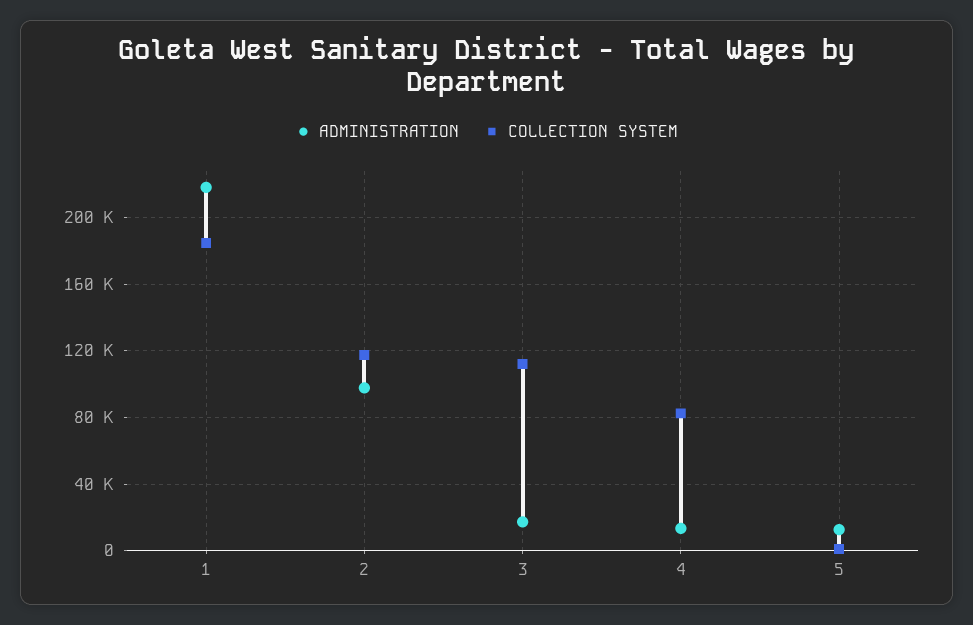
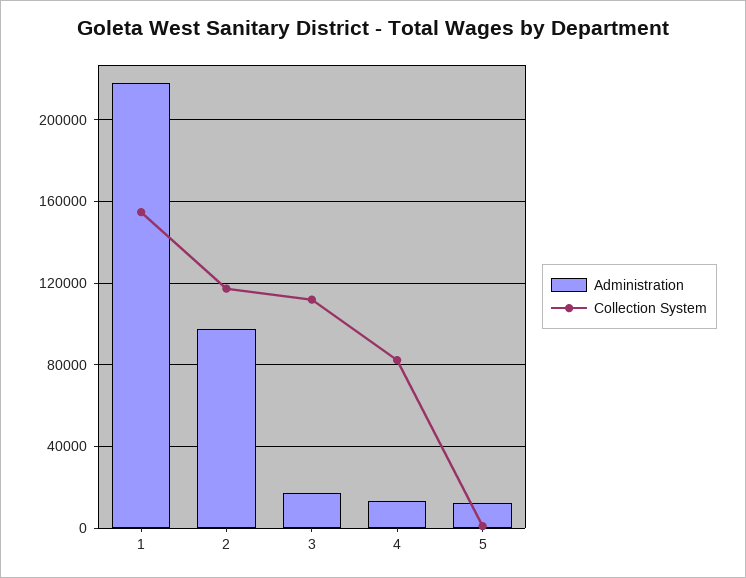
COLLECTION SYSTEM, 1: 185000 -> 155000

